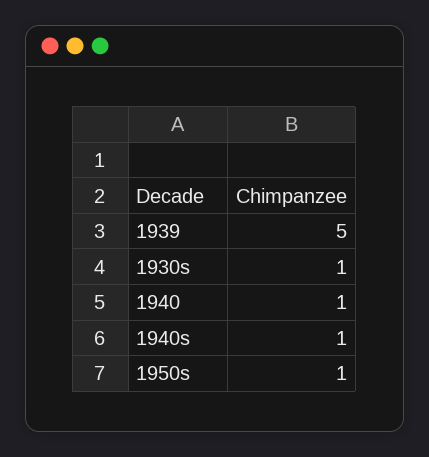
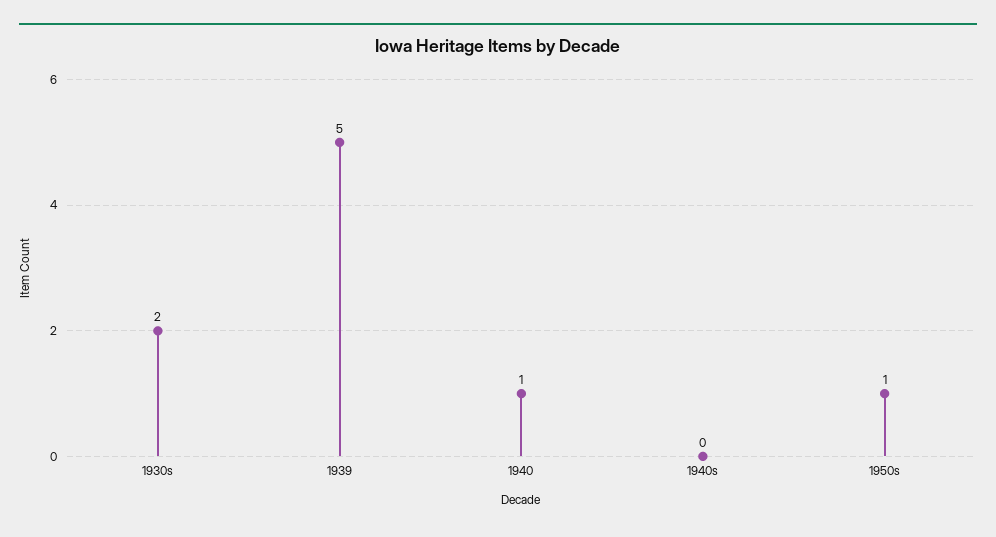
1930s: 1 -> 2
1940s: 1 -> 0

